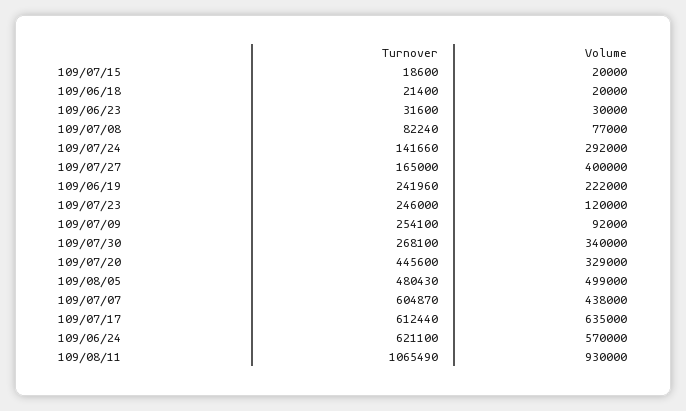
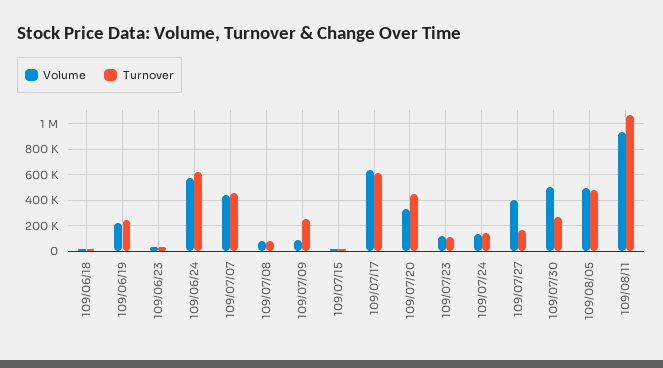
Volume, 109/07/24: 292000 -> 150000
Turnover, 109/07/23: 246000 -> 100000
Volume, 109/07/30: 340000 -> 500000
Turnover, 109/07/07: 604870 -> 450000

